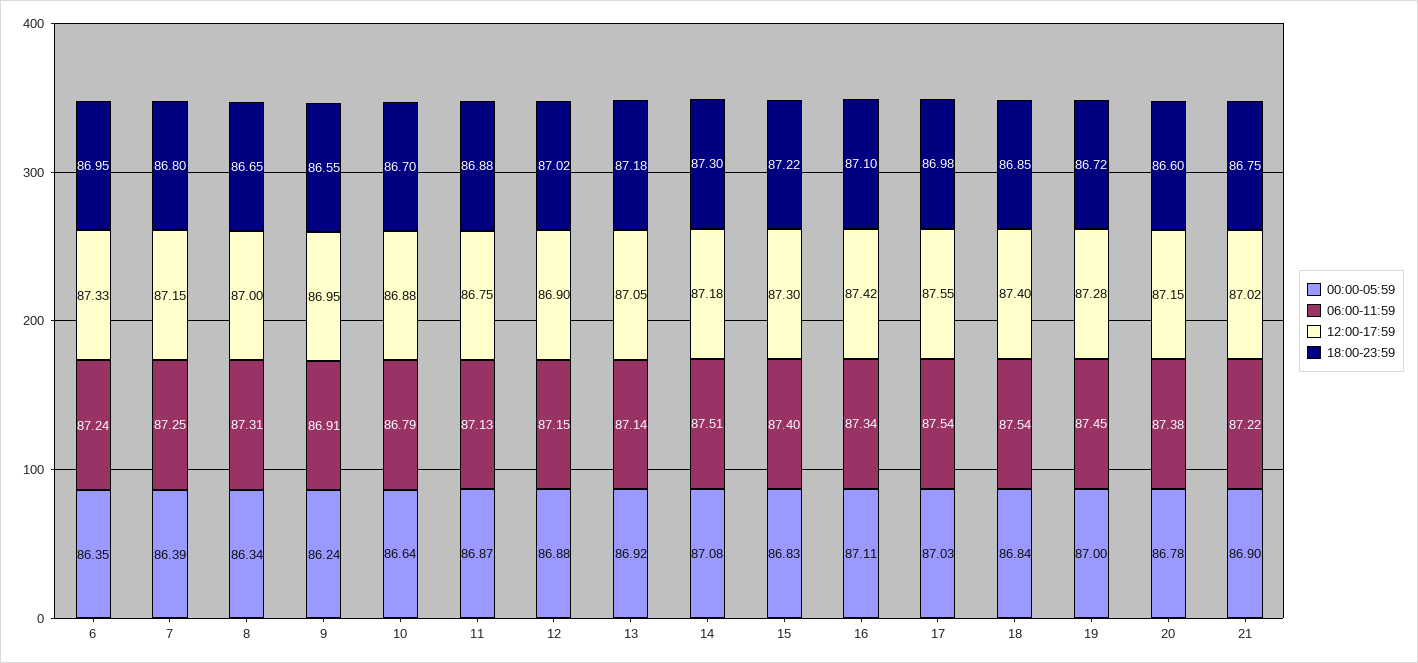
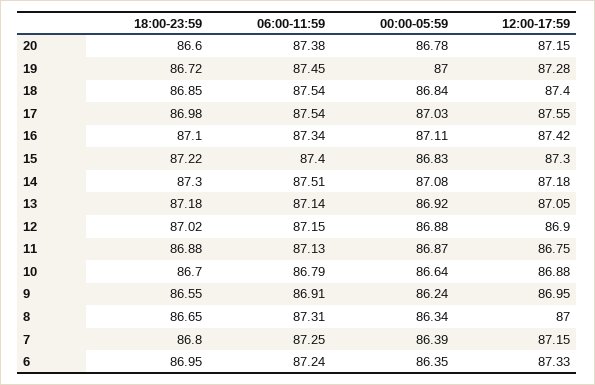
00:00-05:59, 21: 86.9 -> none
06:00-11:59, 21: 87.22 -> none
12:00-17:59, 21: 87.02 -> none
18:00-23:59, 21: 86.75 -> none

